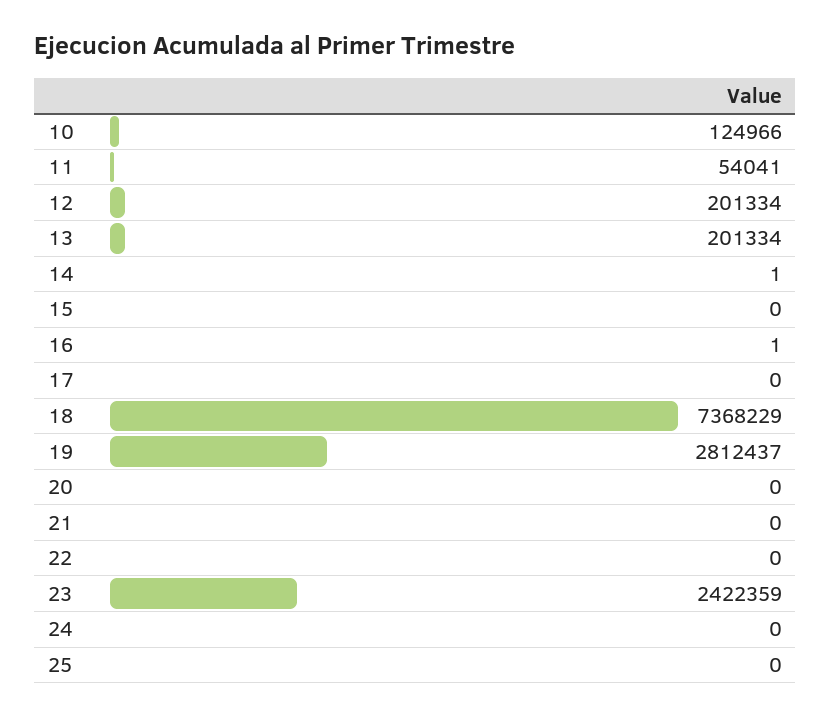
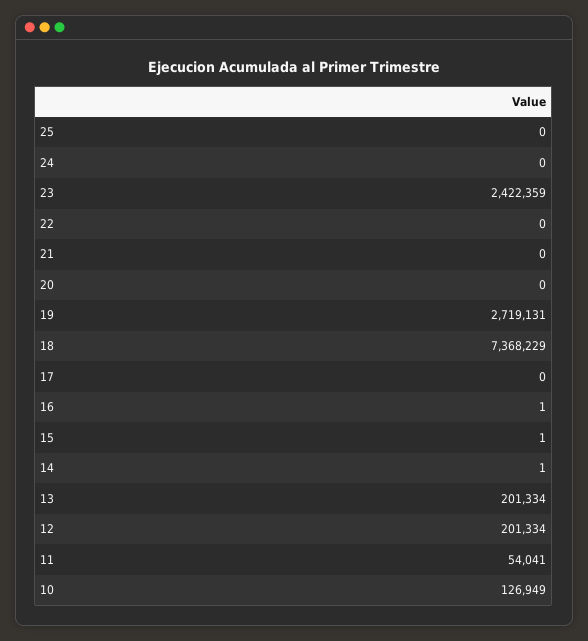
10: 124966 -> 126949
15: 0 -> 1
19: 2812437 -> 2719131

